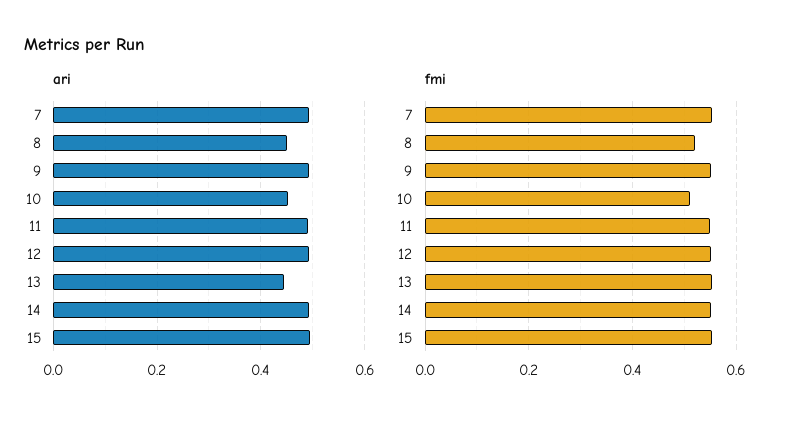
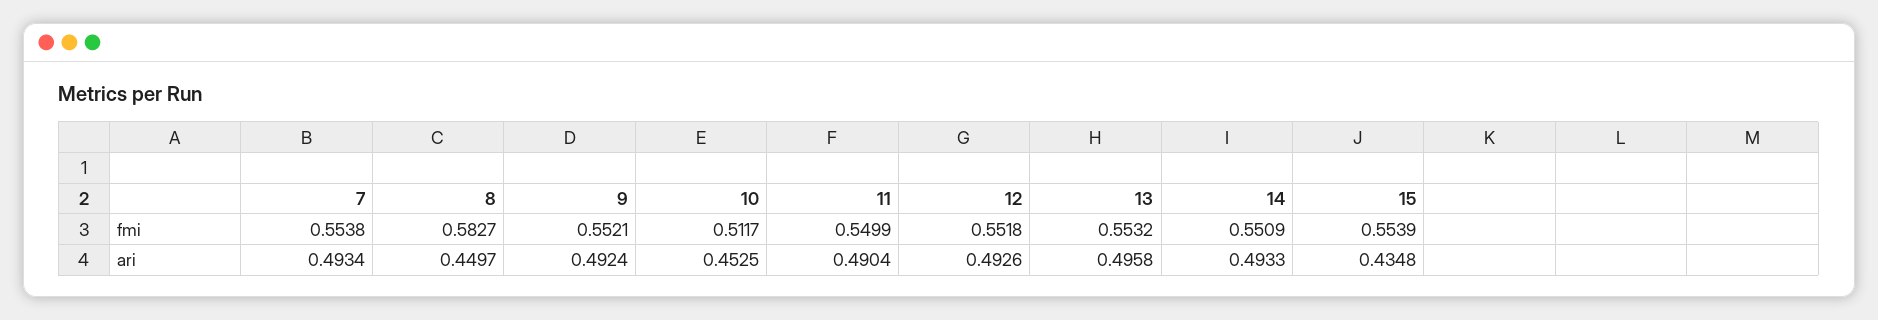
ari, 13: 0.44 -> 0.4958
ari, 15: 0.5 -> 0.4348
fmi, 8: 0.52 -> 0.5827

